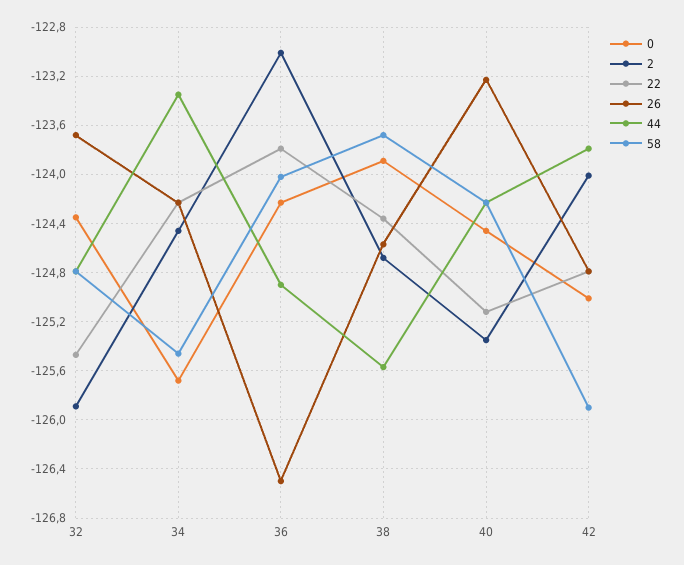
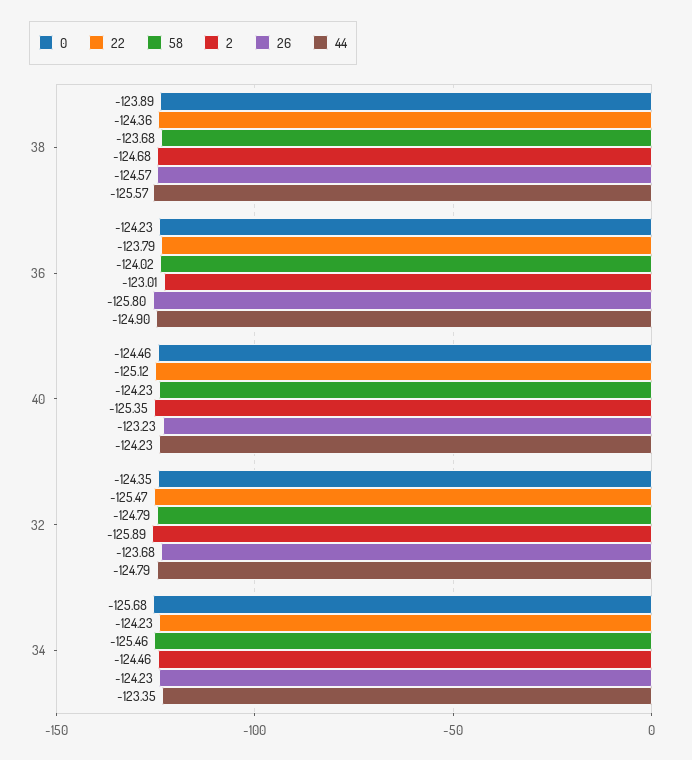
26, 36: -126.5 -> -125.8
0, 42: -125 -> none
2, 42: -124 -> none
22, 42: -124.8 -> none
26, 42: -124.8 -> none
44, 42: -123.8 -> none
58, 42: -125.9 -> none

